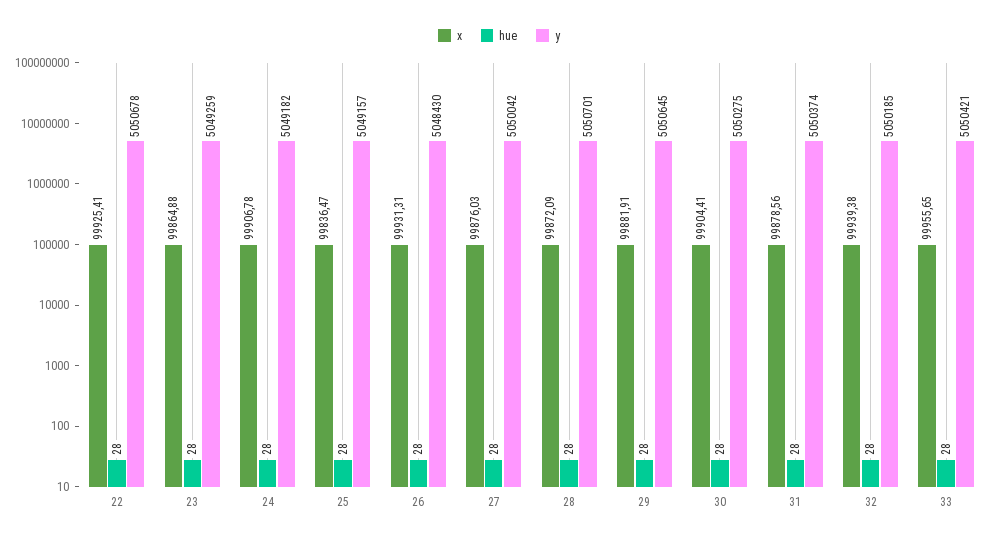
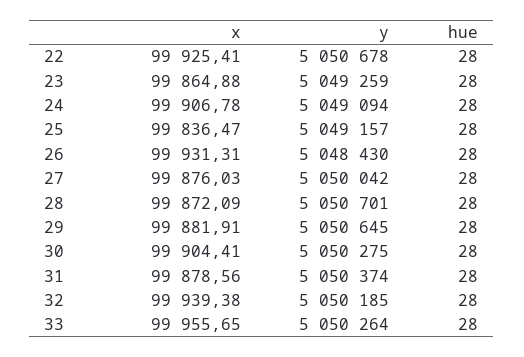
y, 24: 5049182 -> 5049094
y, 33: 5050421 -> 5050264

